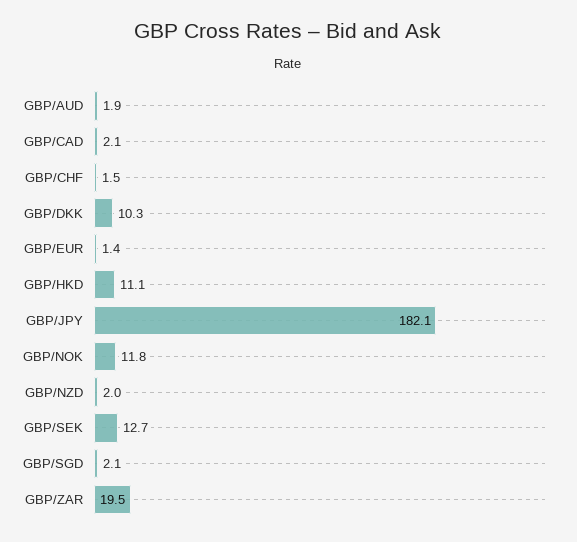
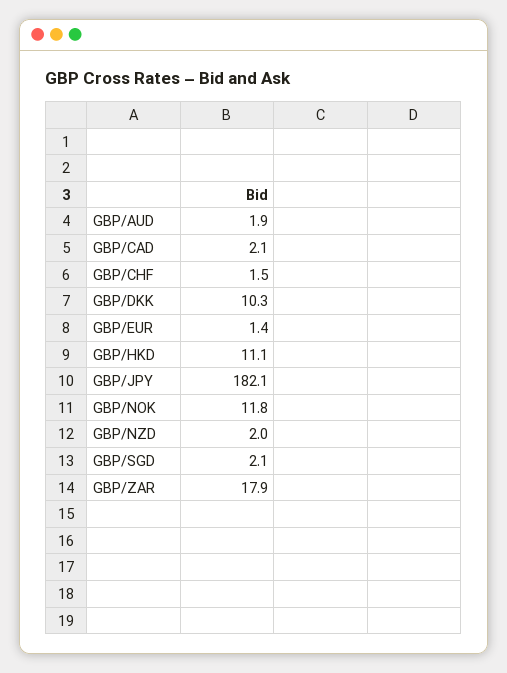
GBP/SEK: 12.7 -> none
GBP/ZAR: 19.5 -> 17.9

